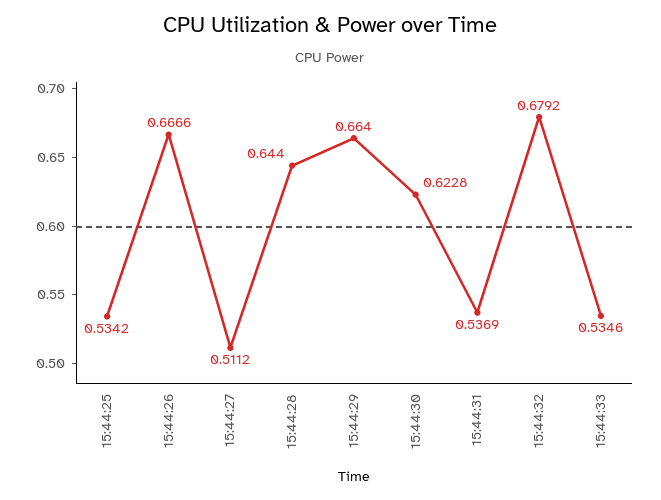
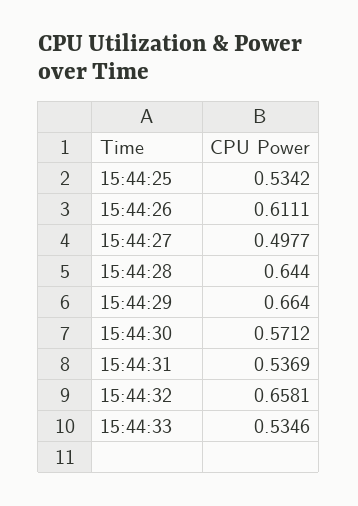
15:44:26: 0.6666 -> 0.6111
15:44:27: 0.5112 -> 0.4977
15:44:30: 0.6228 -> 0.5712
15:44:32: 0.6792 -> 0.6581

